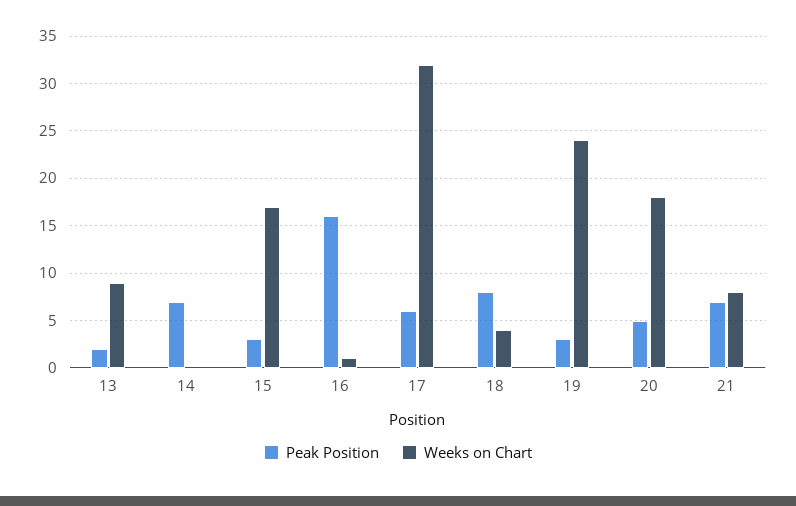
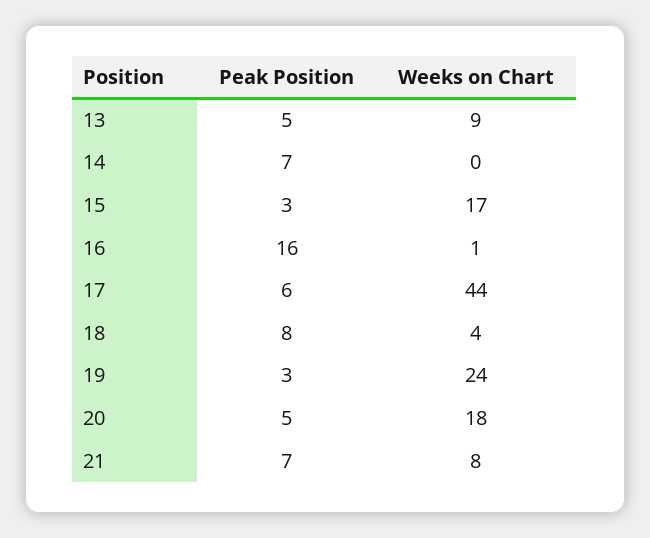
Peak Position, 13: 2 -> 5
Weeks on Chart, 17: 32 -> 44

